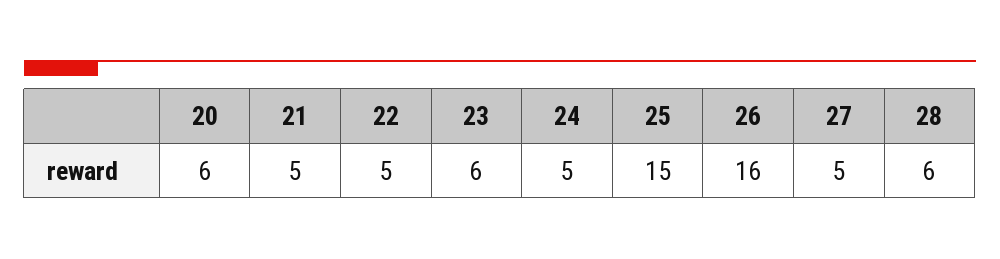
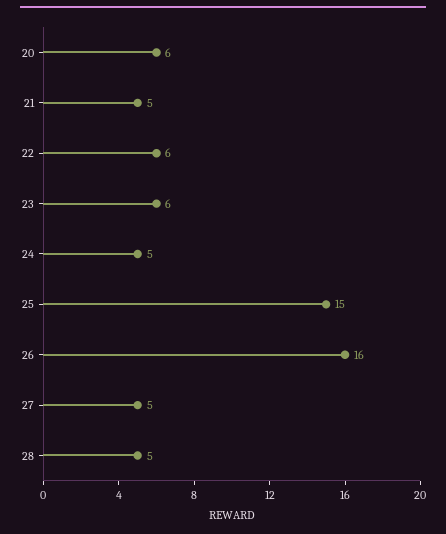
22: 5 -> 6
28: 6 -> 5

